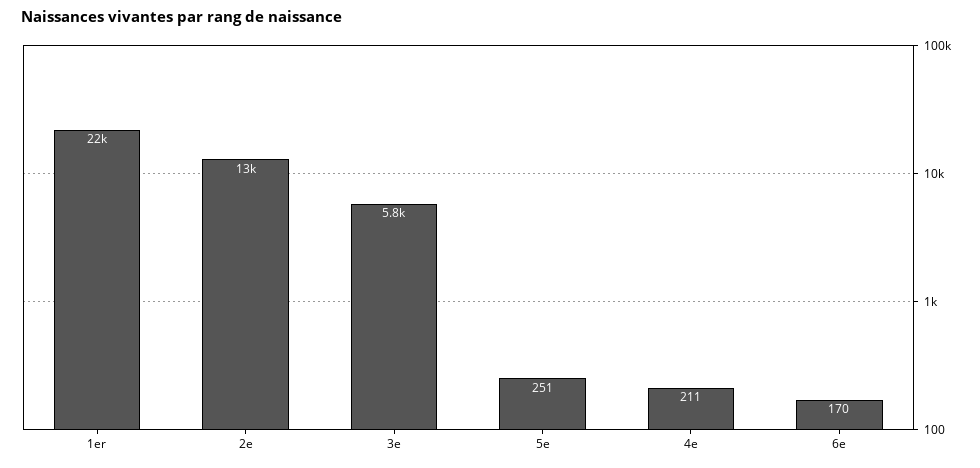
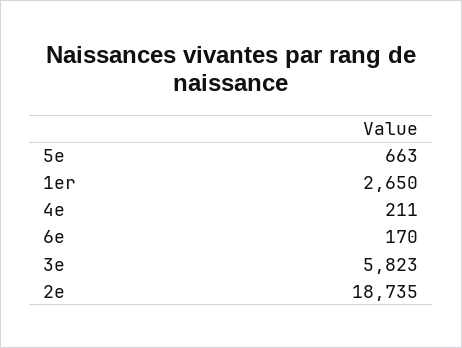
1er: 22000 -> 2650
2e: 13000 -> 18735
5e: 251 -> 663

